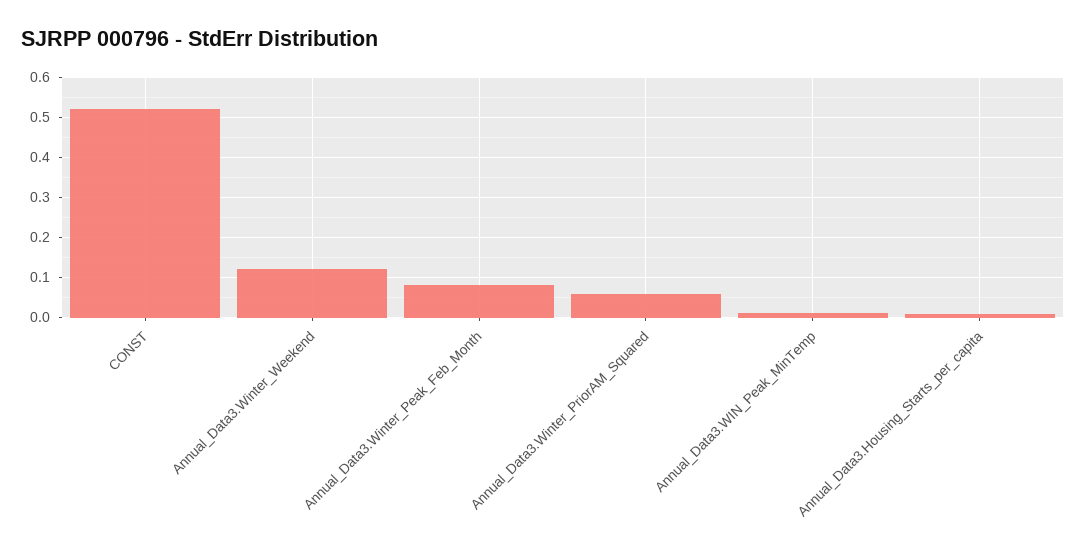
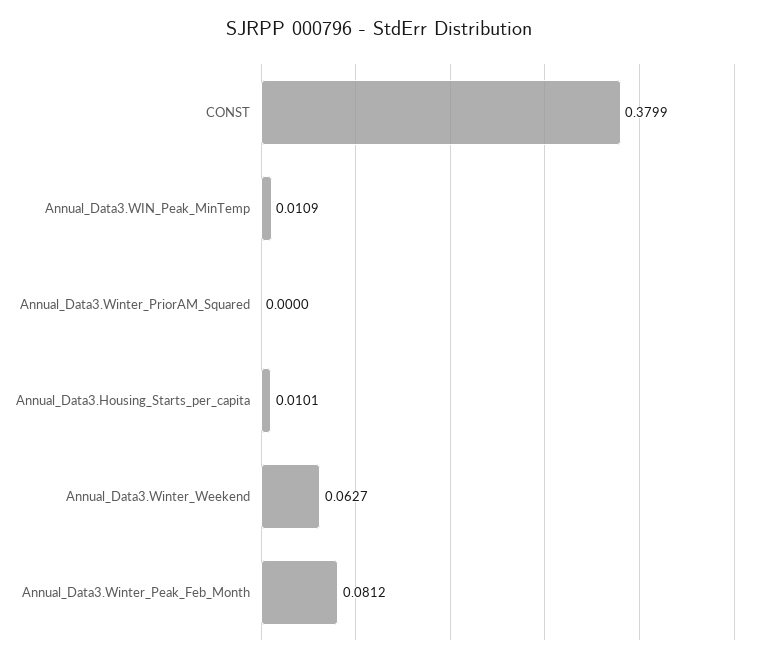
CONST: 0.52 -> 0.3799
Annual_Data3.Winter_Weekend: 0.12 -> 0.0627
Annual_Data3.Winter_PriorAM_Squared: 0.06 -> 0

